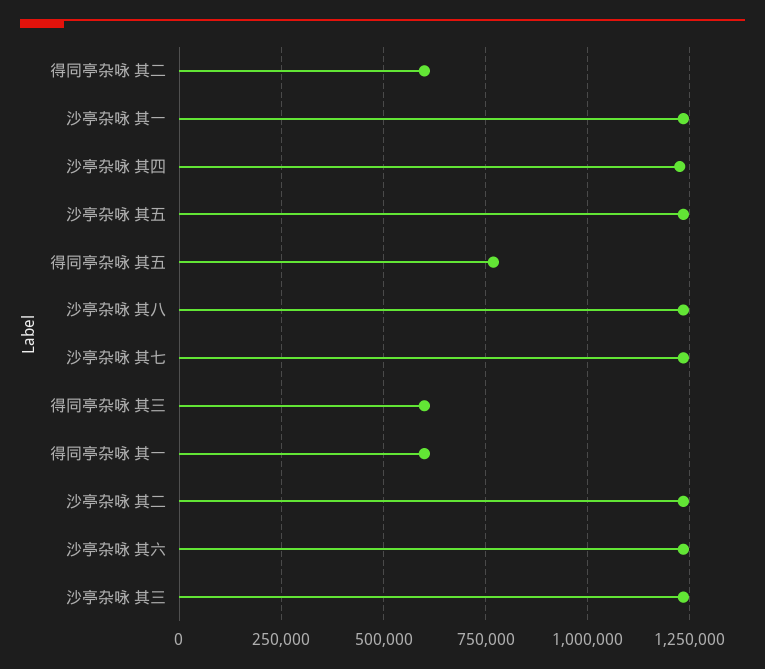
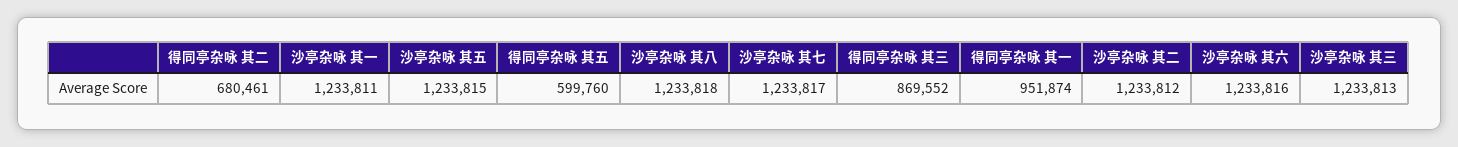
得同亭杂咏 其二: 600000 -> 680461
沙亭杂咏 其四: 1225000 -> none
得同亭杂咏 其五: 775000 -> 599760
得同亭杂咏 其三: 600000 -> 869552
得同亭杂咏 其一: 600000 -> 951874

